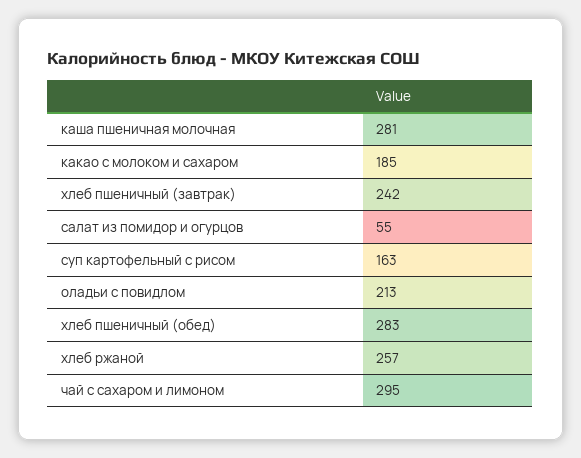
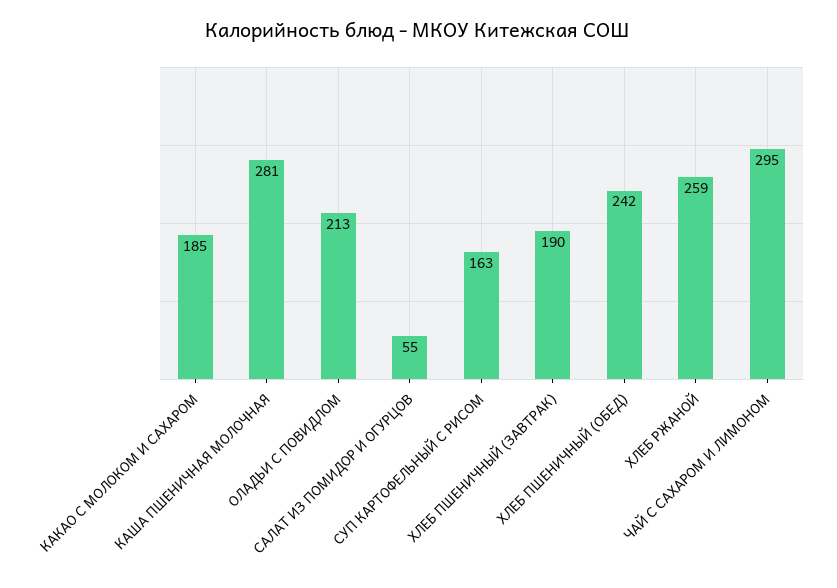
хлеб пшеничный (завтрак): 242 -> 190
хлеб пшеничный (обед): 283 -> 242
хлеб ржаной: 257 -> 259

